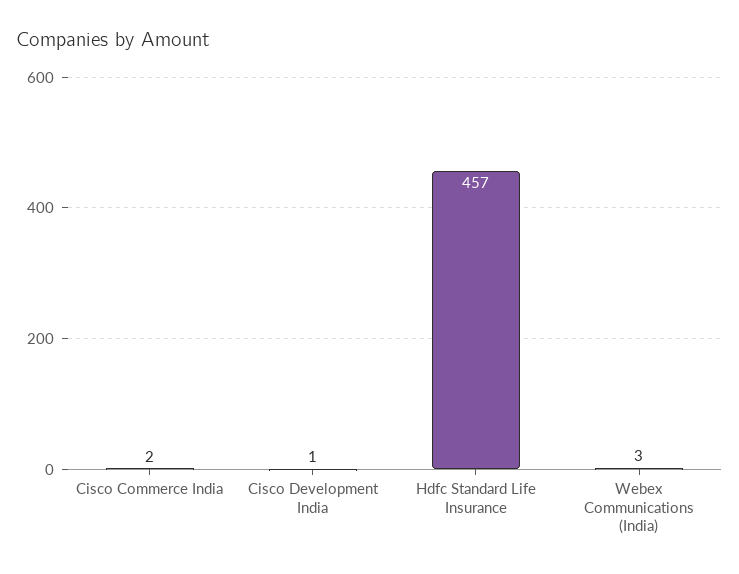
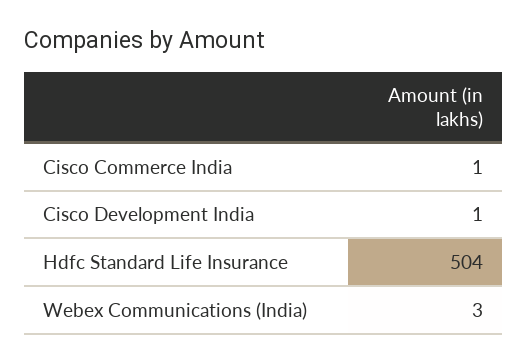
Cisco Commerce India: 2 -> 1
Hdfc Standard Life Insurance: 457 -> 504

